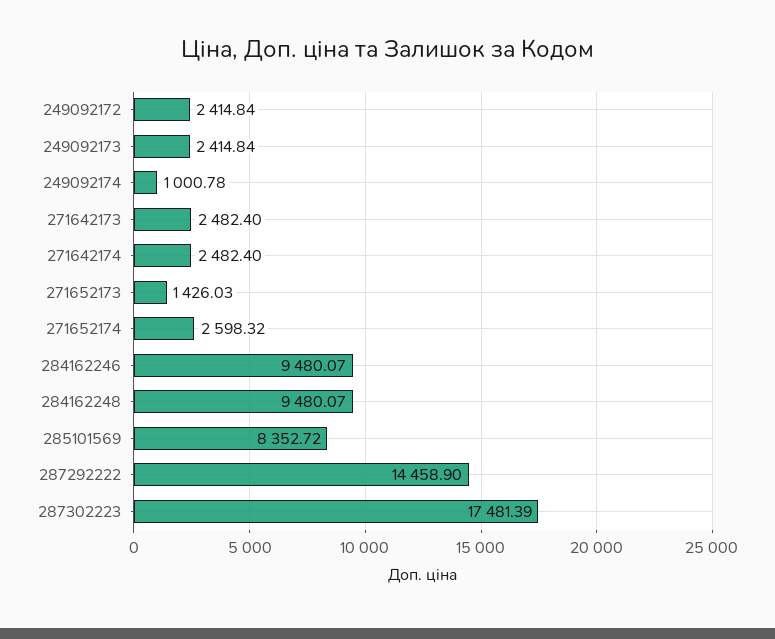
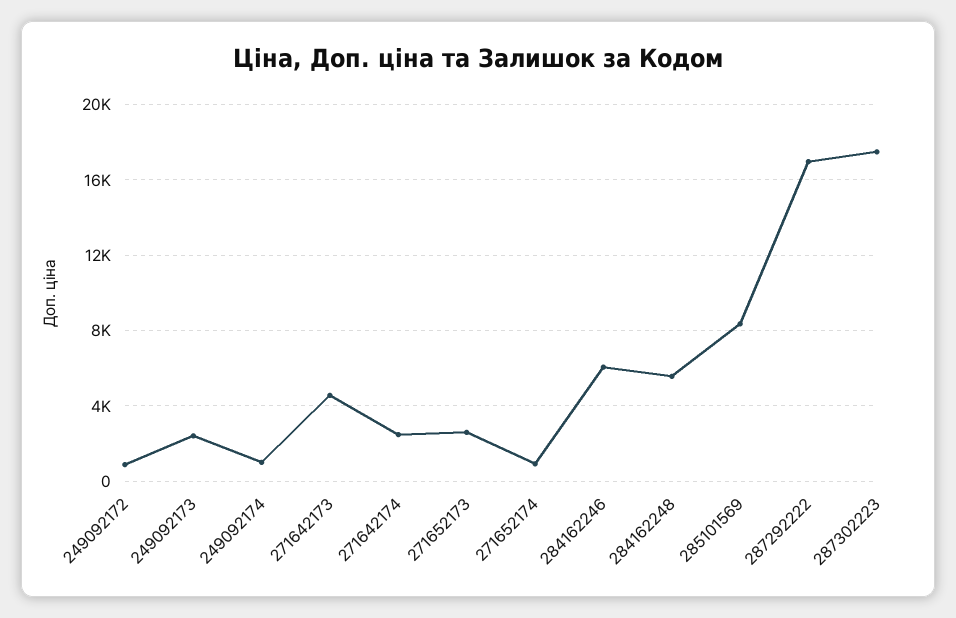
249092172: 2414.84 -> 1000
271642173: 2482.4 -> 4500
271652173: 1426.03 -> 2500
271652174: 2598.32 -> 1000
284162246: 9480.07 -> 6000
284162248: 9480.07 -> 5500
287292222: 14458.9 -> 17000

